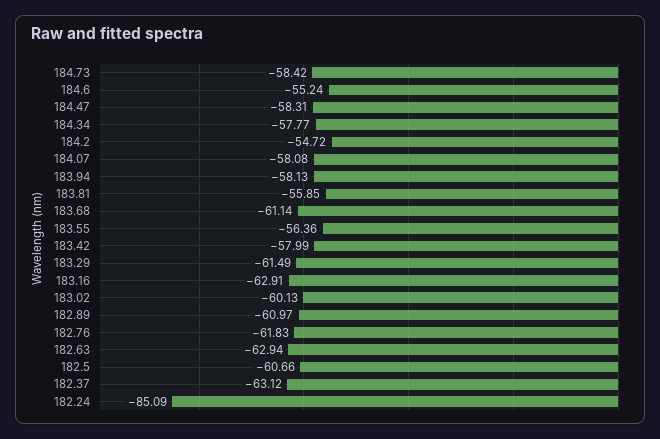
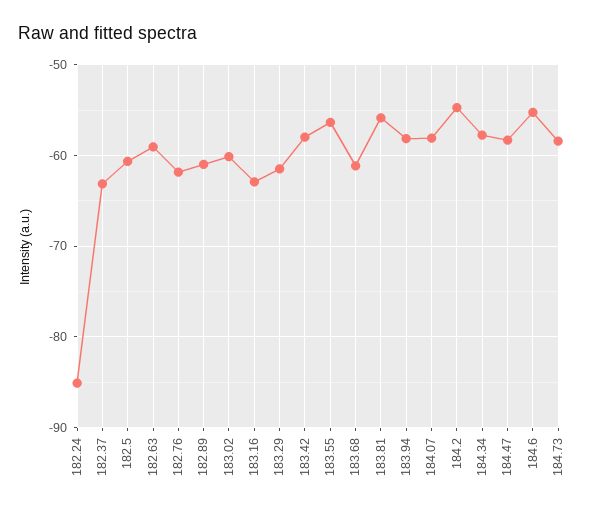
182.63: -62.94 -> -59

